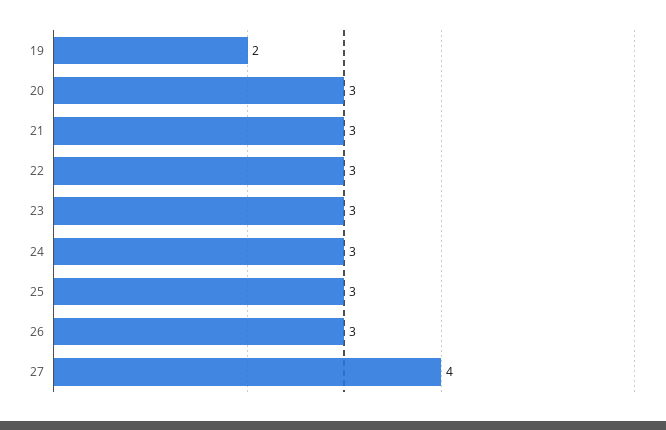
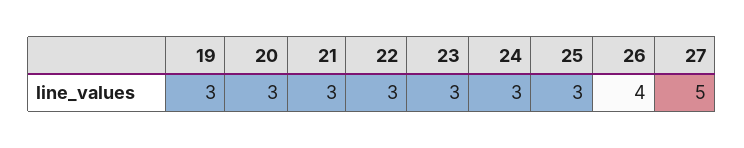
19: 2 -> 3
26: 3 -> 4
27: 4 -> 5

